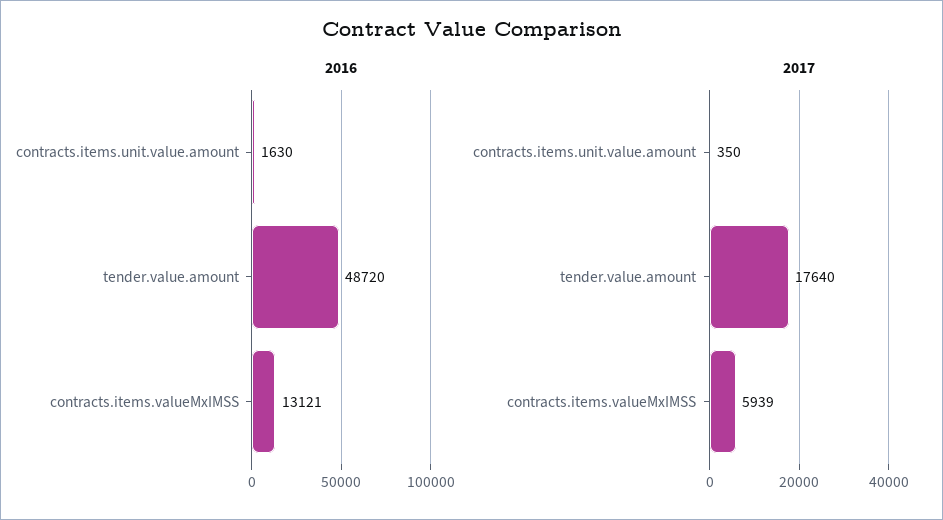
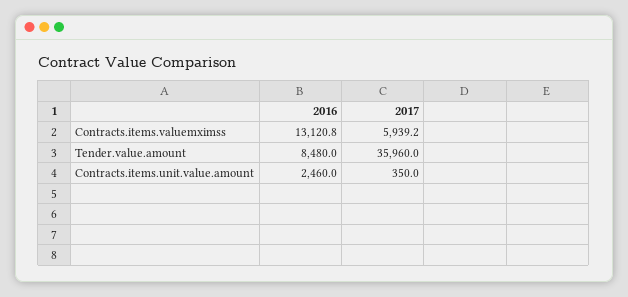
2016, contracts.items.unit.value.amount: 1630 -> 2460
2016, tender.value.amount: 48720 -> 8480
2017, tender.value.amount: 17640 -> 35960

